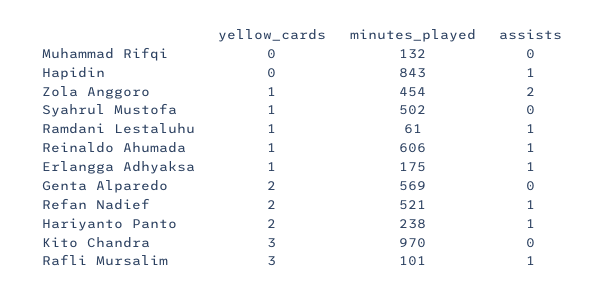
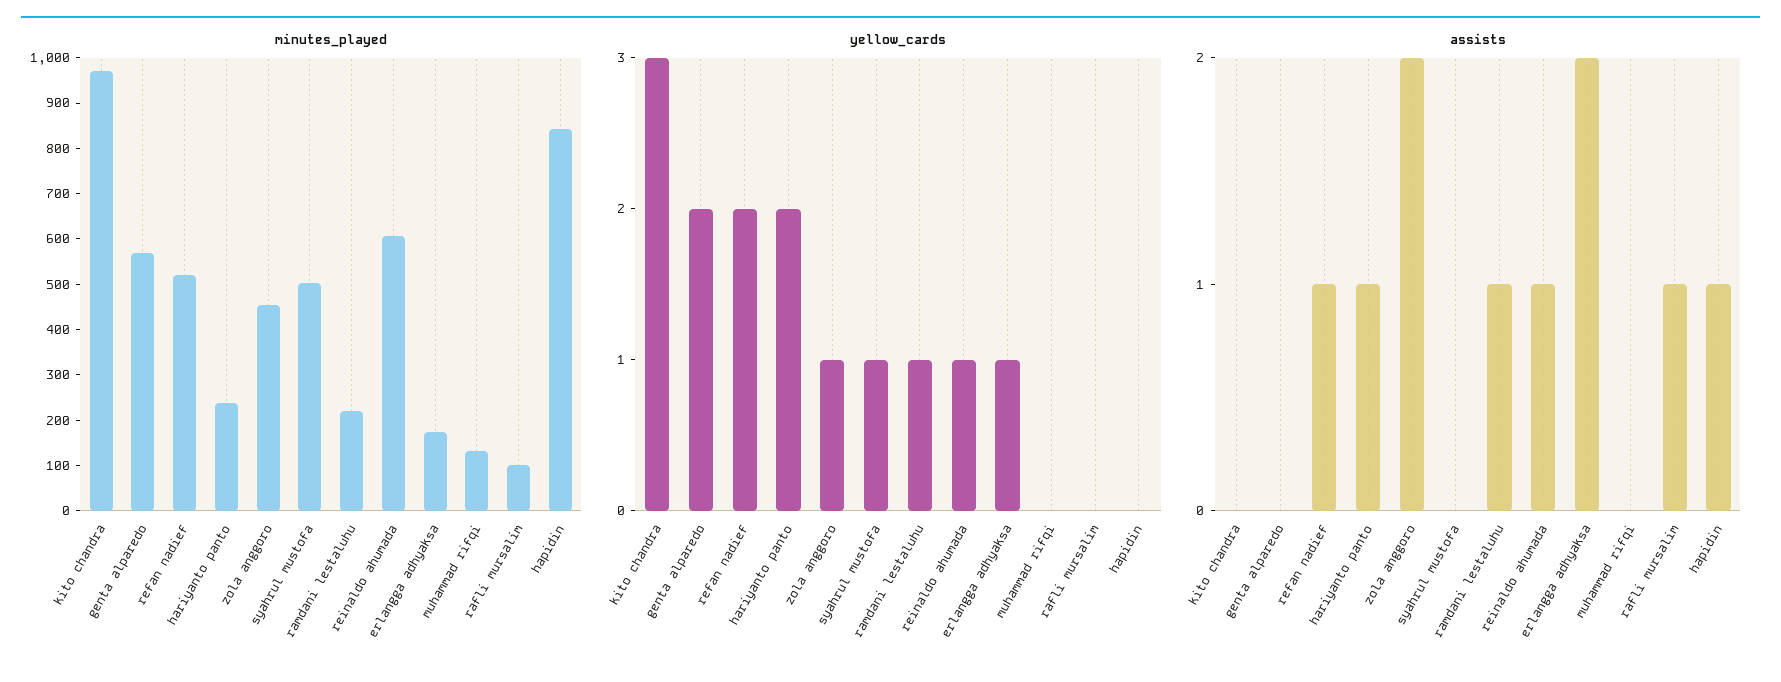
minutes_played, Ramdani Lestaluhu: 61 -> 220
assists, Erlangga Adhyaksa: 1 -> 2
yellow_cards, Rafli Mursalim: 3 -> 0

